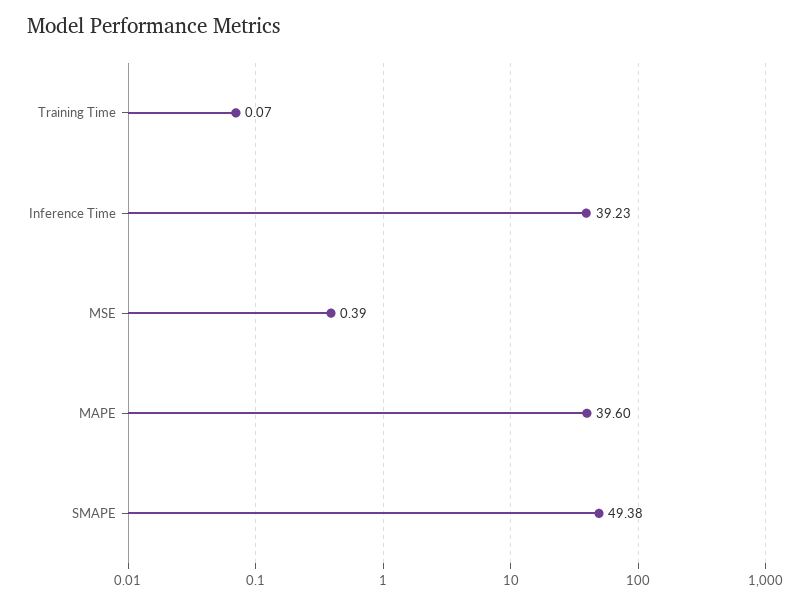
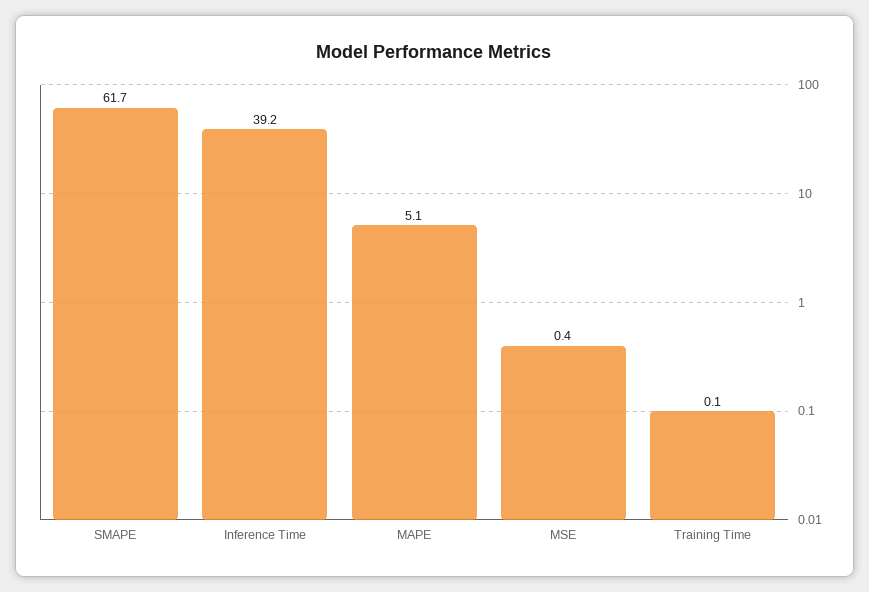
MAPE: 39.6 -> 5.1
SMAPE: 49.38 -> 61.7

